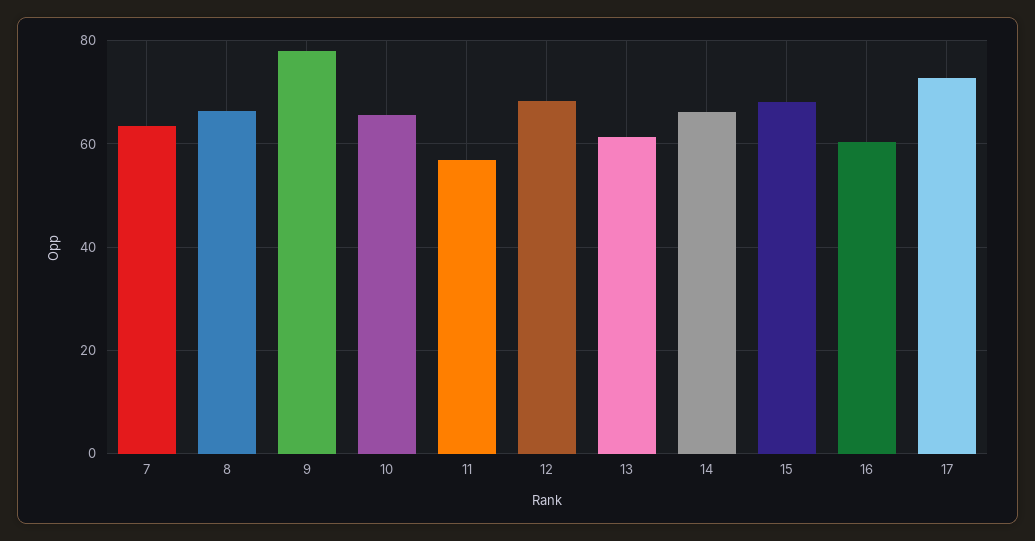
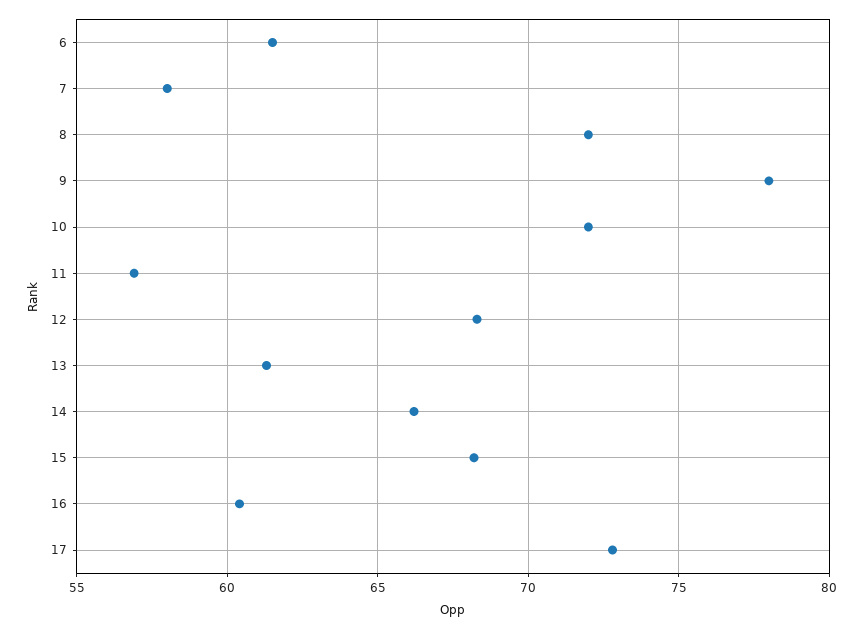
7: 64 -> 58
8: 66 -> 72
10: 66 -> 72
6: none -> 61.5

